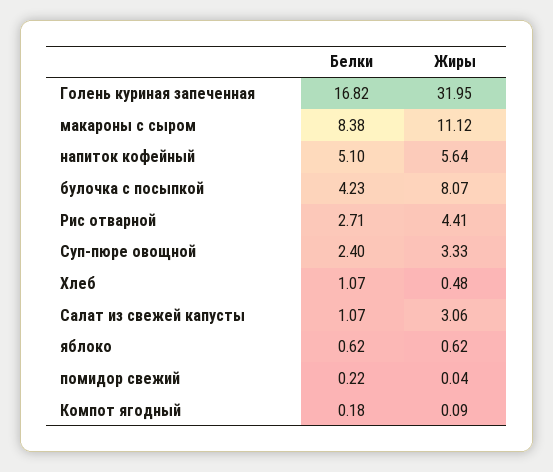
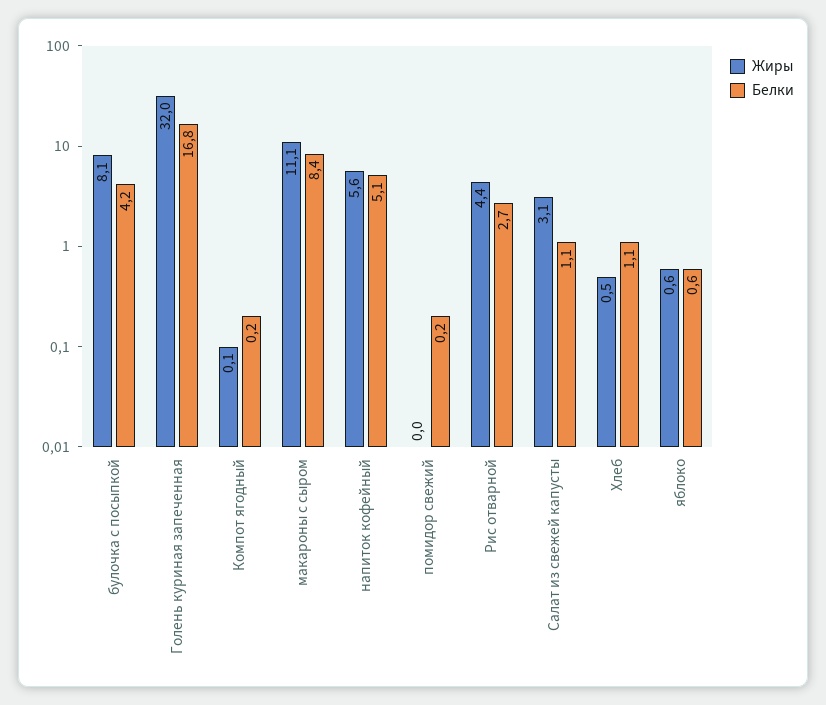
Белки, Суп-пюре овощной: 2.4 -> none
Жиры, Суп-пюре овощной: 3.33 -> none

